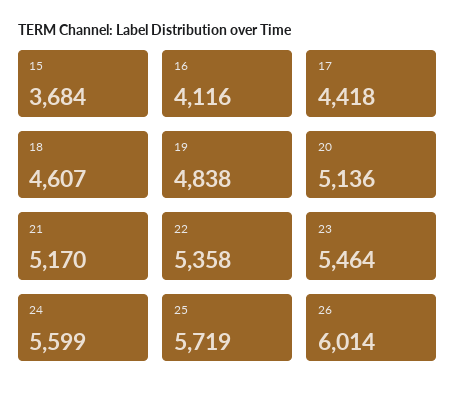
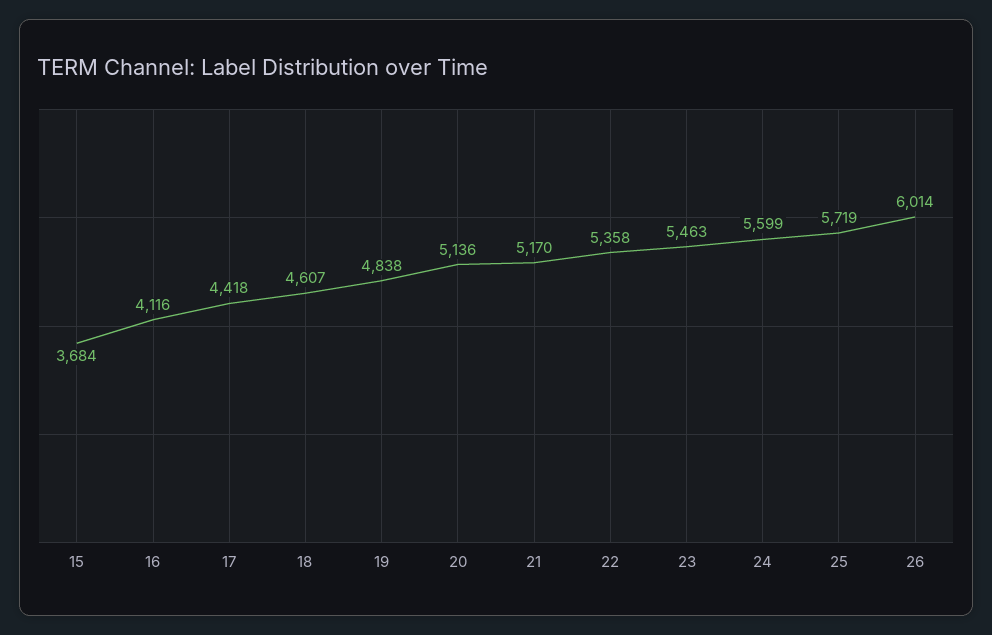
23: 5464 -> 5463

